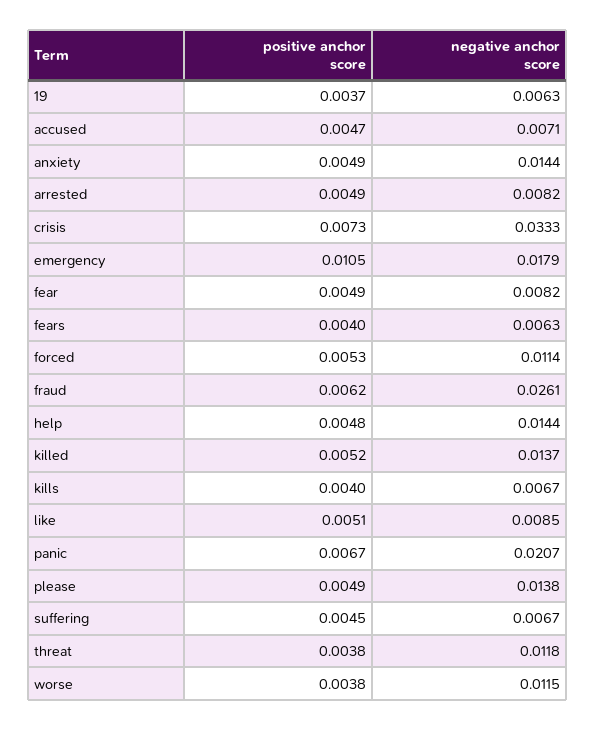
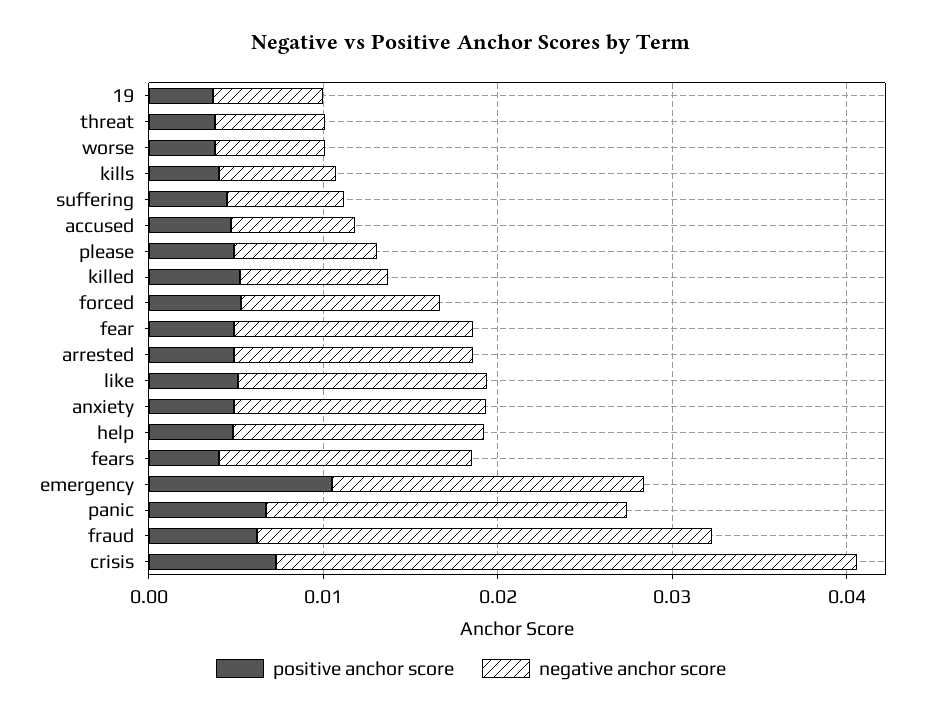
negative anchor score, arrested: 0.0082 -> 0.014
negative anchor score, fear: 0.0082 -> 0.014
negative anchor score, fears: 0.0063 -> 0.014
negative anchor score, killed: 0.0137 -> 0.008
negative anchor score, like: 0.0085 -> 0.014
negative anchor score, please: 0.0138 -> 0.008
negative anchor score, threat: 0.0118 -> 0.006
negative anchor score, worse: 0.0115 -> 0.006

